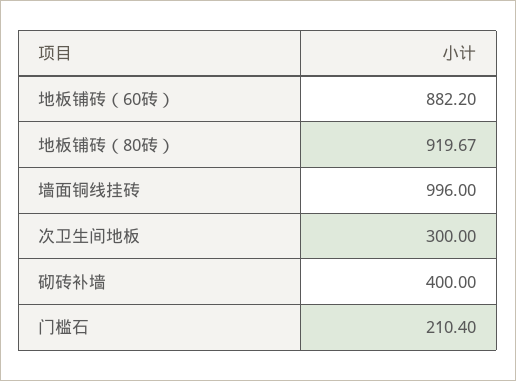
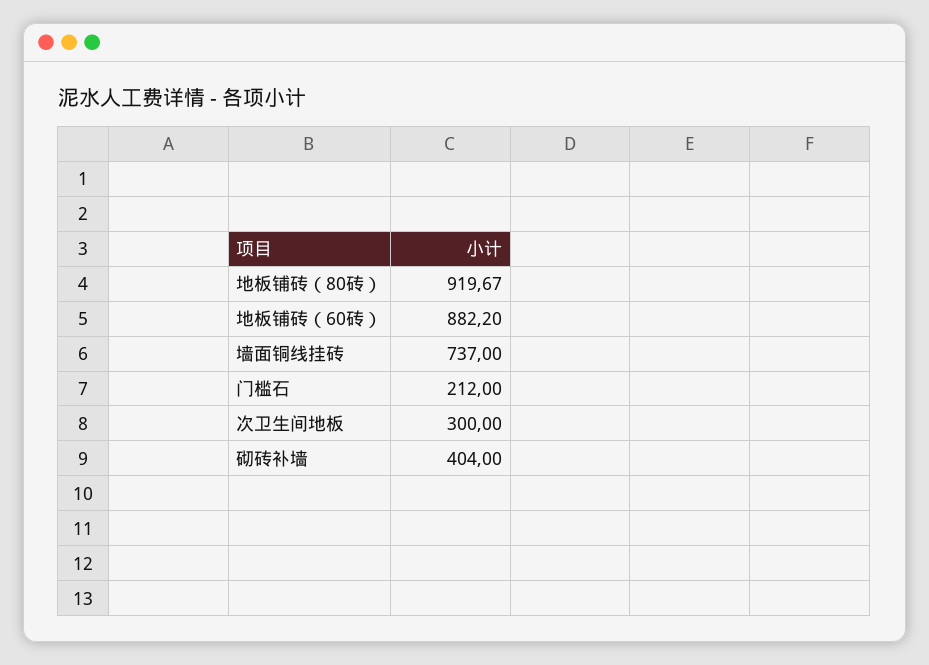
墙面铜线挂砖: 996 -> 737
砌砖补墙: 400 -> 404
门槛石: 210.4 -> 212

